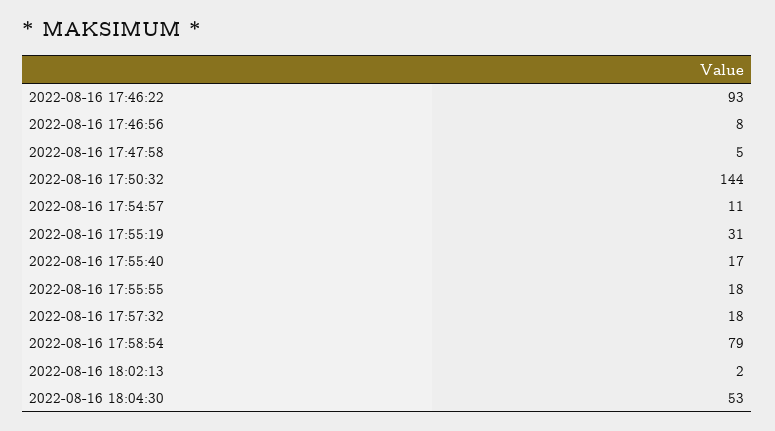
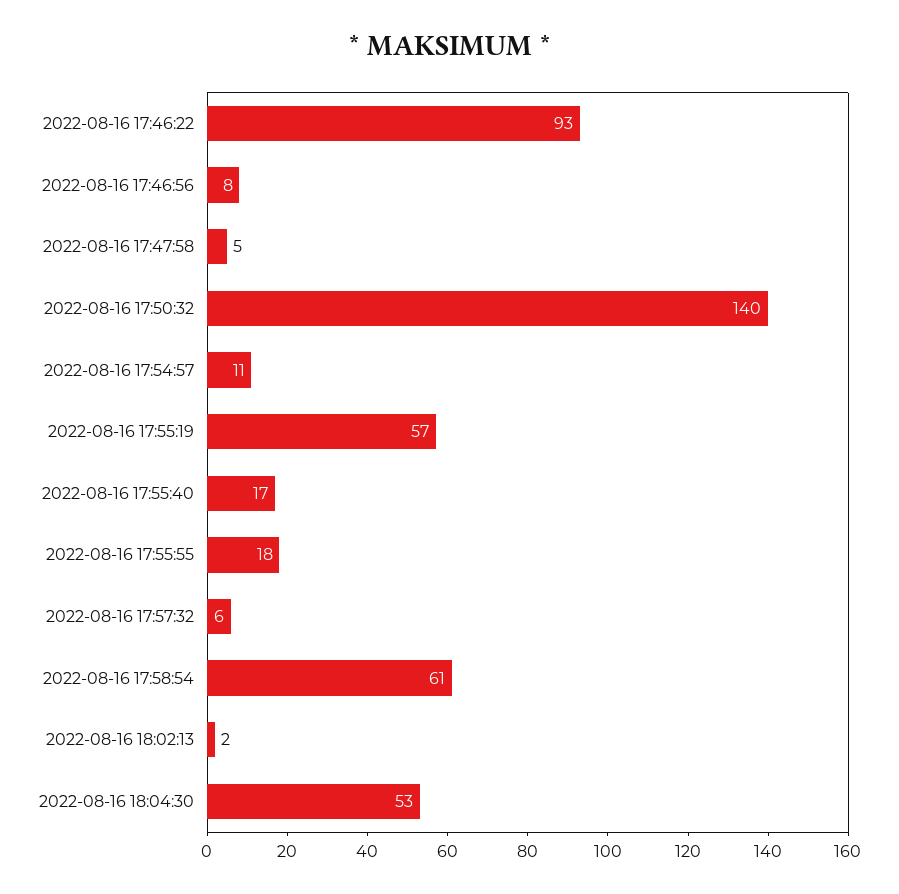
2022-08-16 17:50:32: 144 -> 140
2022-08-16 17:55:19: 31 -> 57
2022-08-16 17:57:32: 18 -> 6
2022-08-16 17:58:54: 79 -> 61

